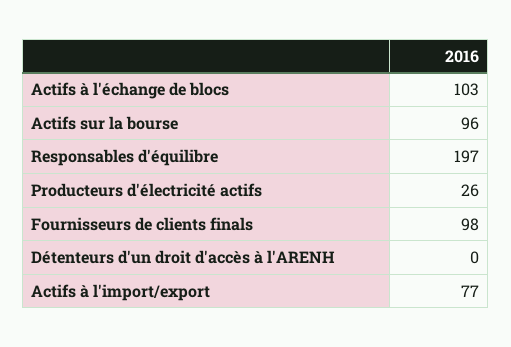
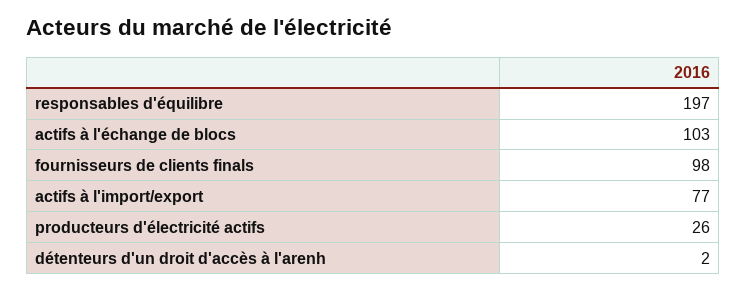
Actifs sur la bourse: 96 -> none
Détenteurs d'un droit d'accès à l'ARENH: 0 -> 2

